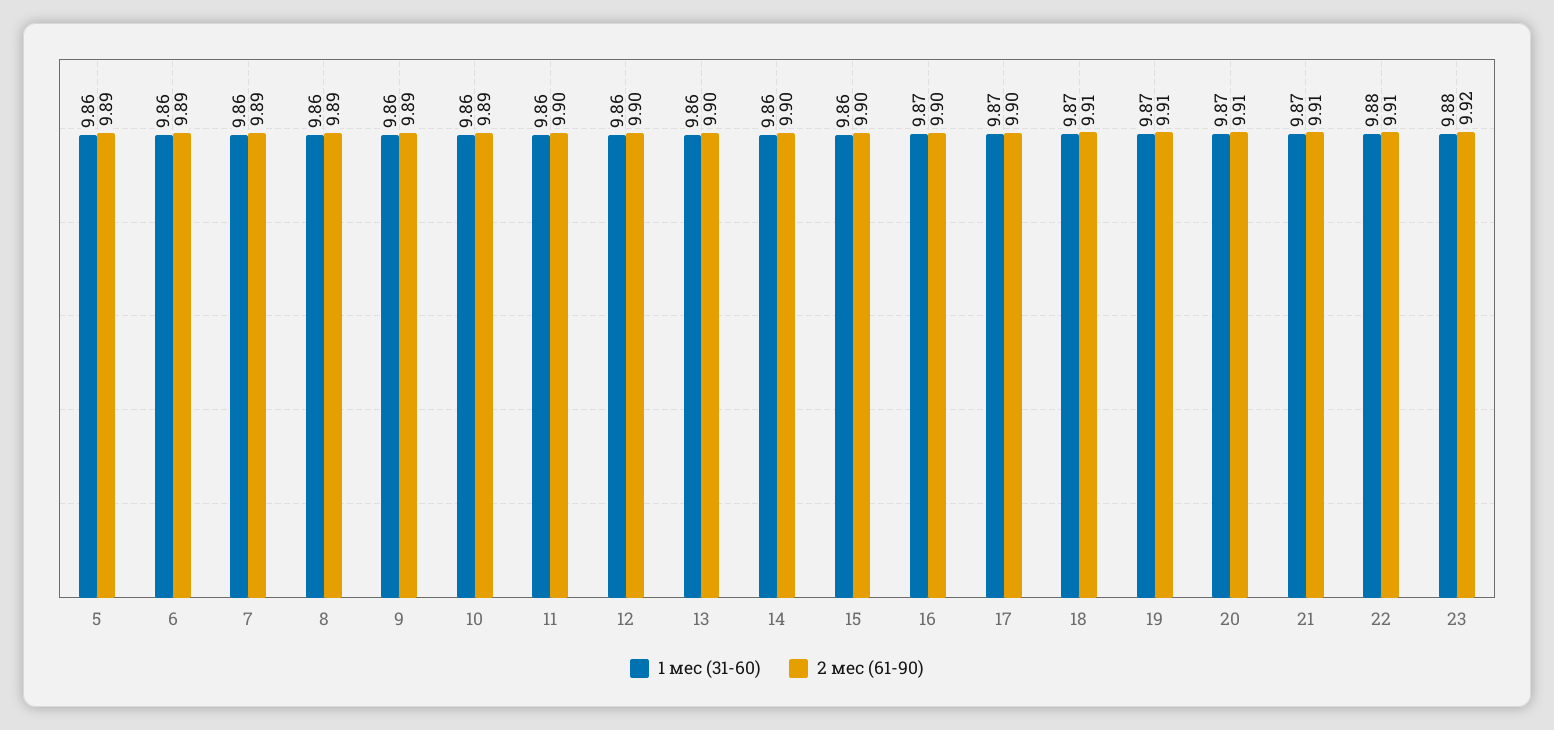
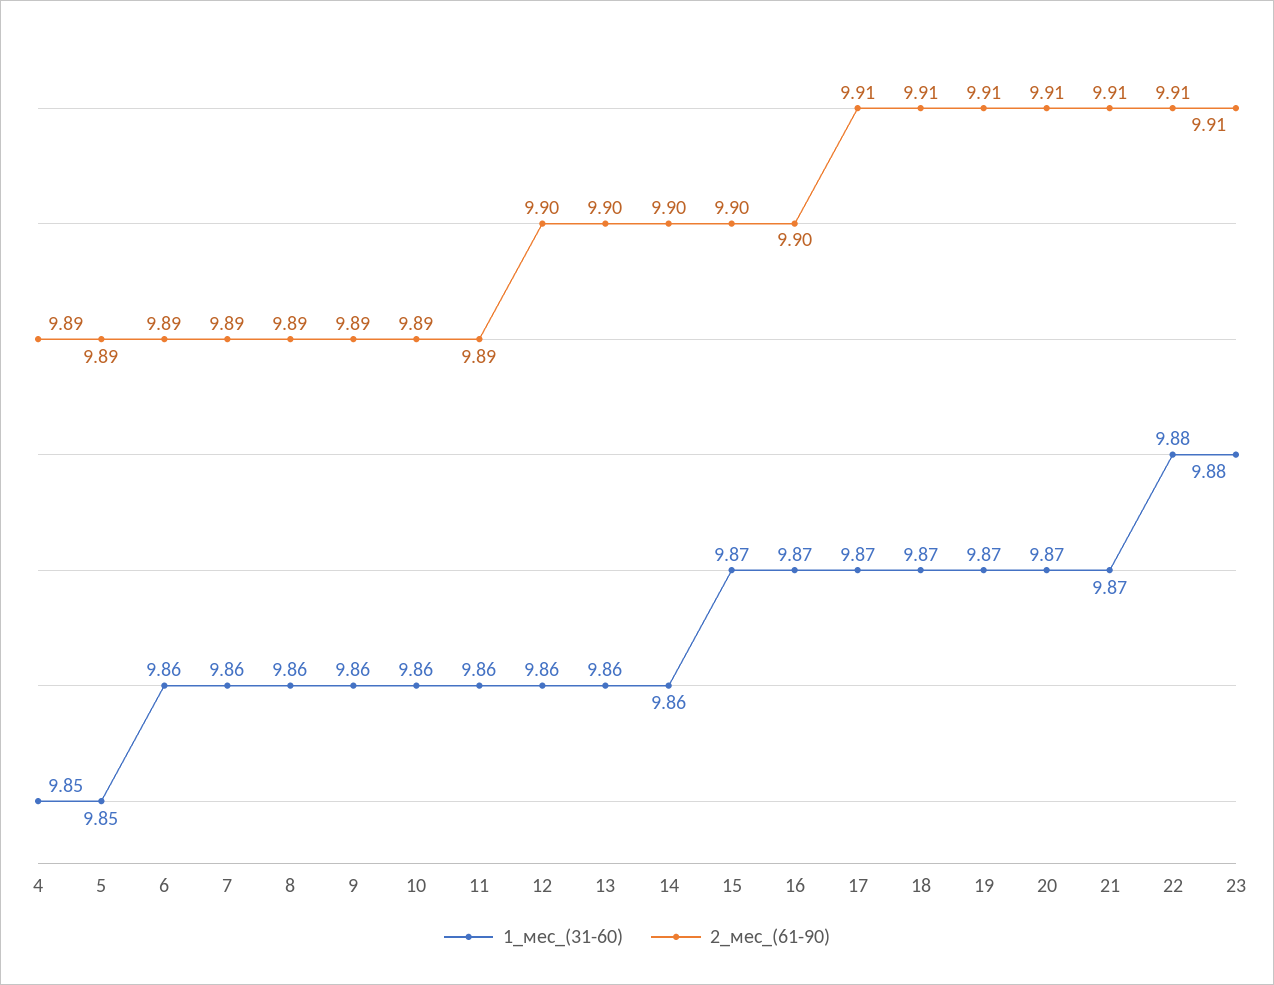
1 мес (31-60), 5: 9.86 -> 9.85
2 мес (61-90), 11: 9.9 -> 9.89
1 мес (31-60), 15: 9.86 -> 9.87
2 мес (61-90), 17: 9.9 -> 9.91
2 мес (61-90), 23: 9.92 -> 9.91
1 мес (31-60), 4: none -> 9.85
2 мес (61-90), 4: none -> 9.89

